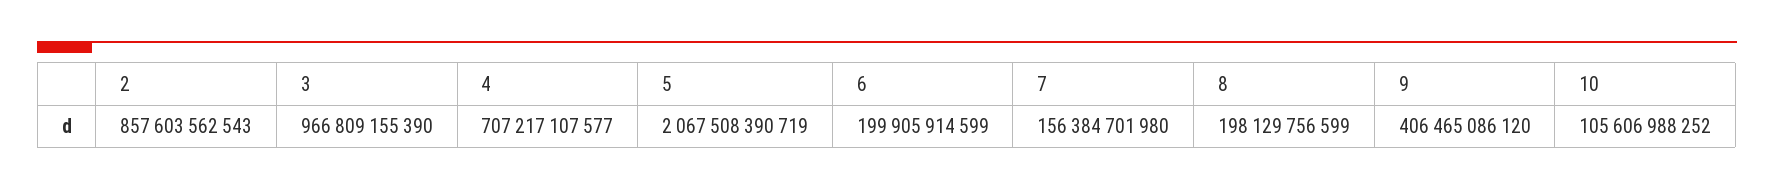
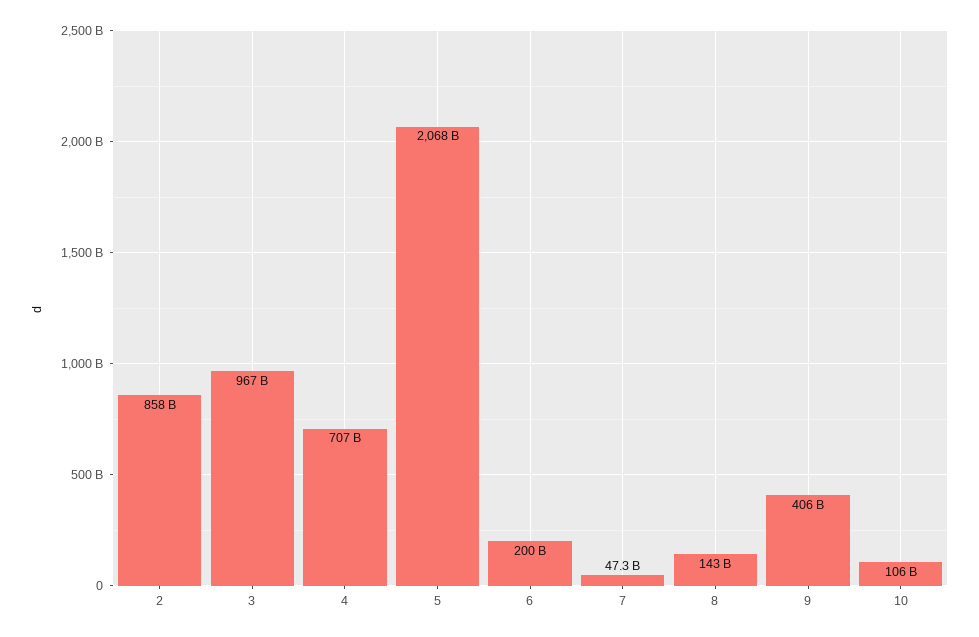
7: 156384701980 -> 47300000000
8: 198129756599 -> 143000000000

